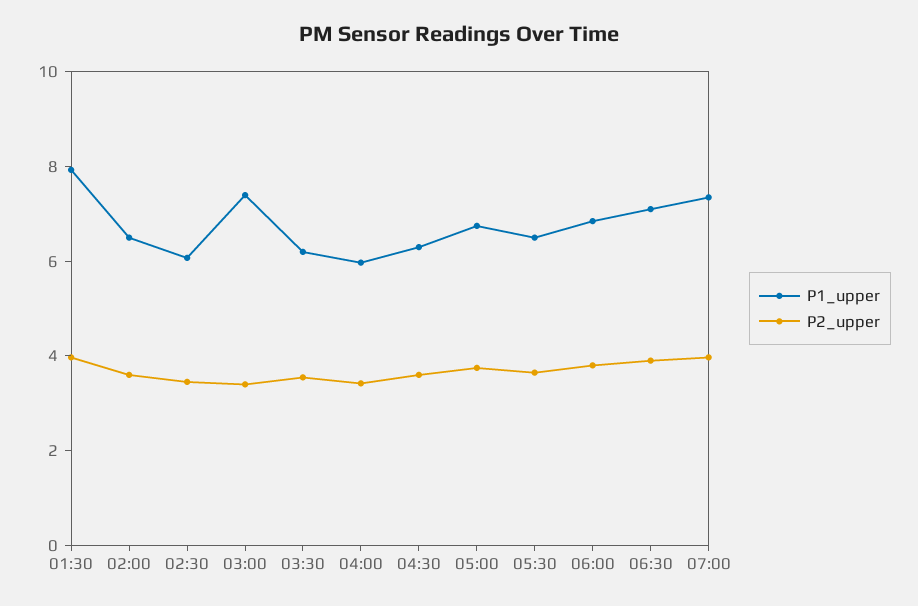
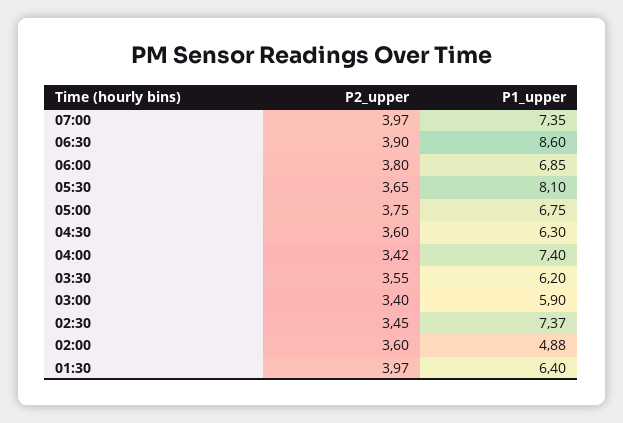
P1_upper, 01:30: 8 -> 6.4
P1_upper, 02:00: 6.5 -> 4.88
P1_upper, 02:30: 6 -> 7.37
P1_upper, 03:00: 7.5 -> 5.9
P1_upper, 04:00: 6 -> 7.4
P1_upper, 05:30: 6.5 -> 8.1
P1_upper, 06:30: 7 -> 8.6

